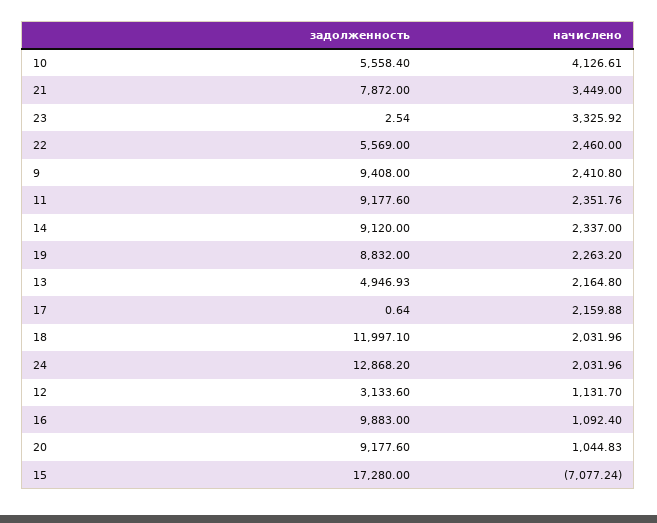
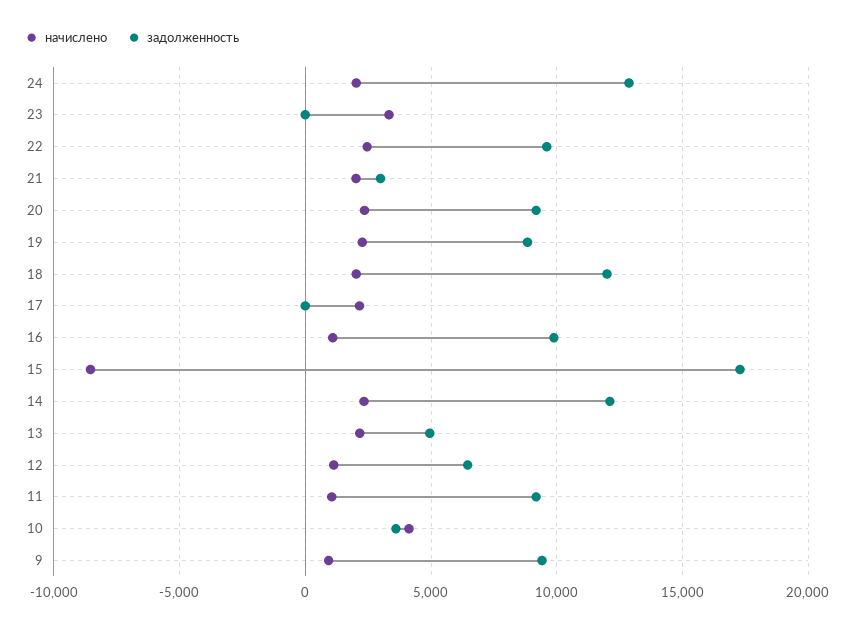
задолженность, 10: 5558.4 -> 3500
задолженность, 21: 7872 -> 3000
начислено, 21: 3449 -> 2000
задолженность, 22: 5569 -> 9500
начислено, 9: 2410.8 -> 1000
начислено, 11: 2351.76 -> 1000
задолженность, 14: 9120 -> 12000
задолженность, 12: 3133.6 -> 6500
начислено, 20: 1044.83 -> 2500
начислено, 15: -7077.24 -> -8500

